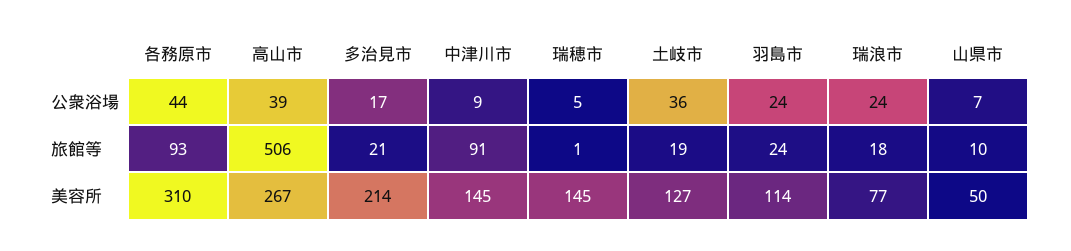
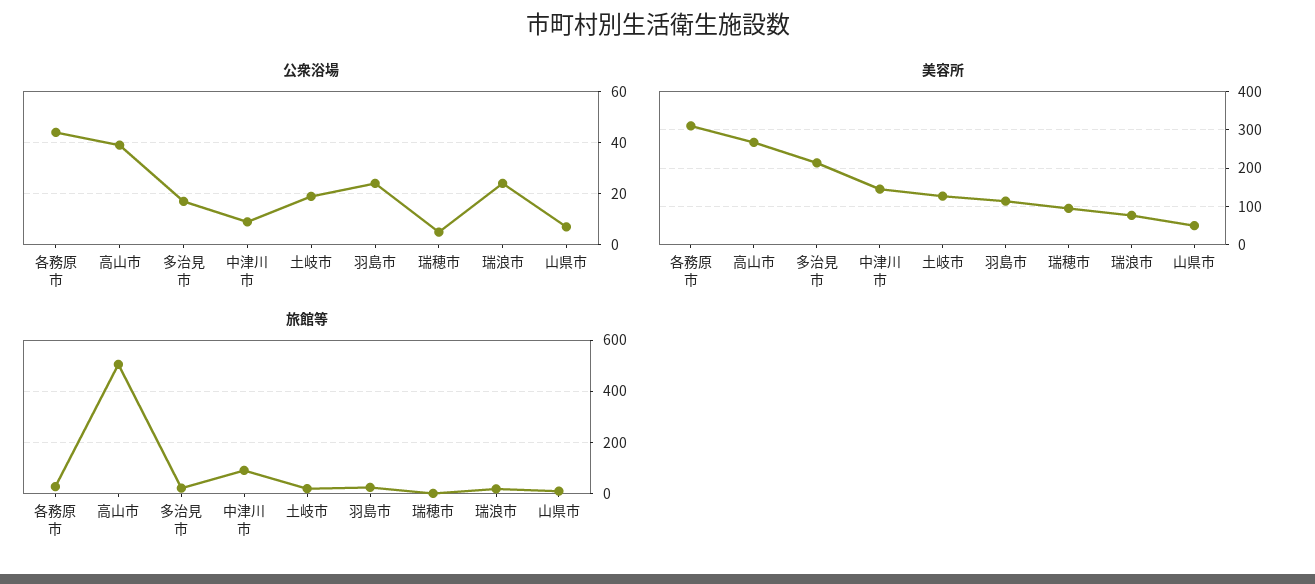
公衆浴場, 土岐市: 36 -> 20
旅館等, 各務原市: 93 -> 25
美容所, 瑞穂市: 145 -> 100

